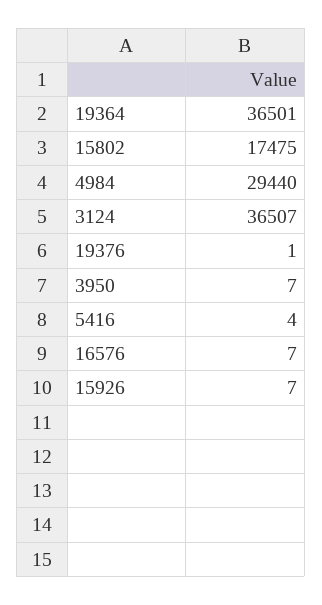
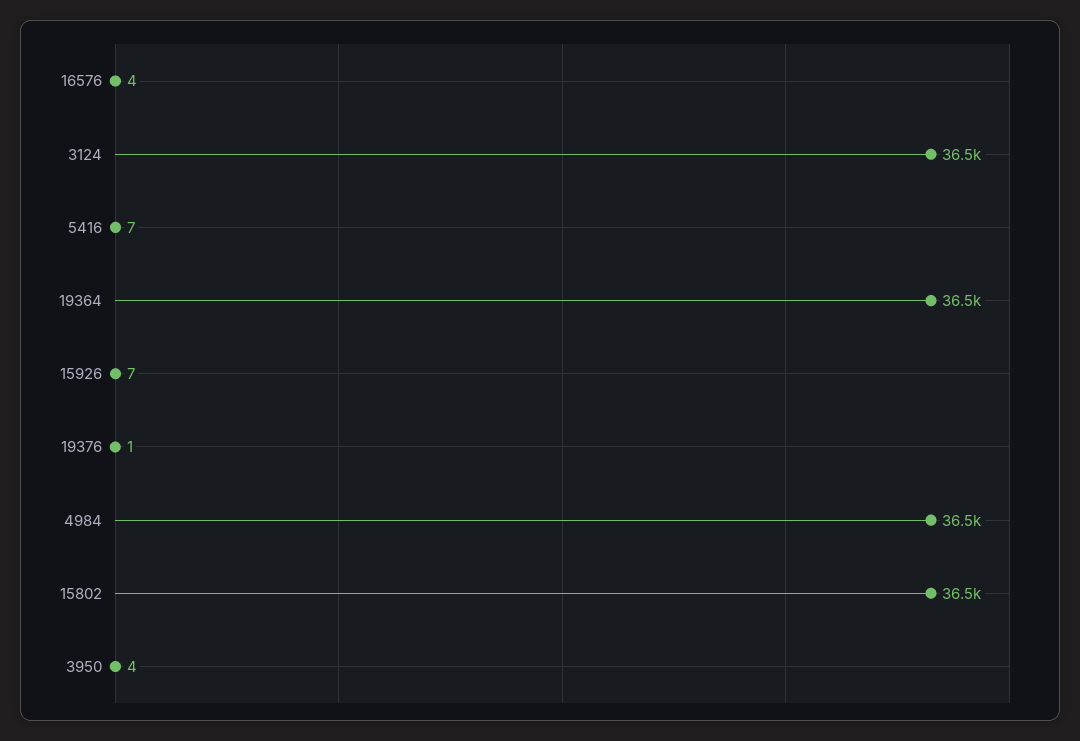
15802: 17475 -> 36500
4984: 29440 -> 36500
3950: 7 -> 4
5416: 4 -> 7
16576: 7 -> 4

